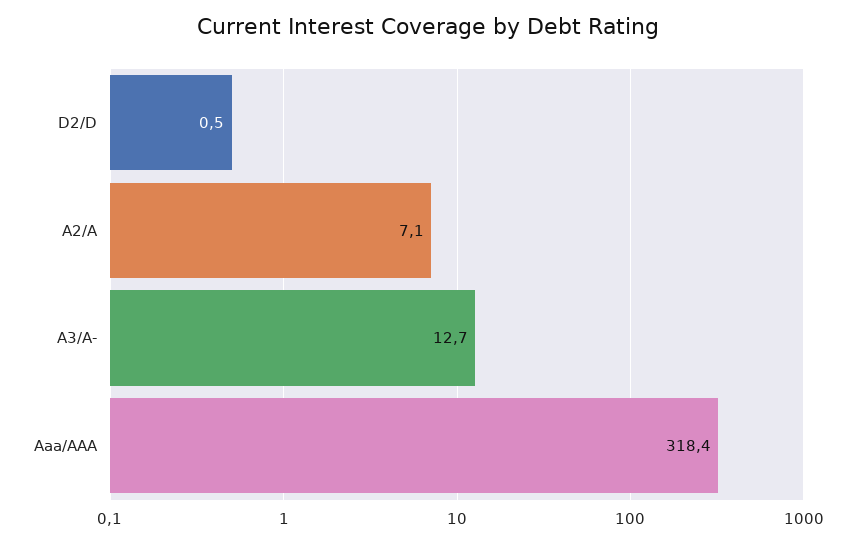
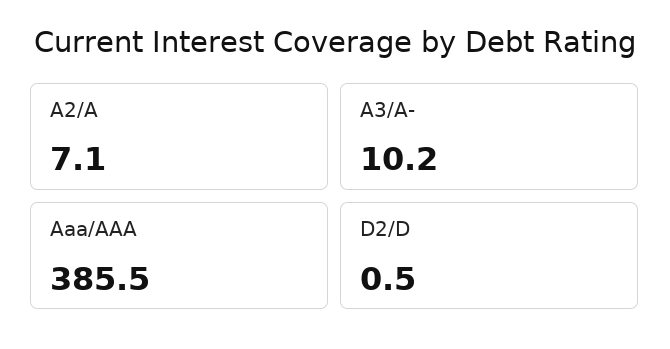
A3/A-: 12.7 -> 10.2
Aaa/AAA: 318.4 -> 385.5

